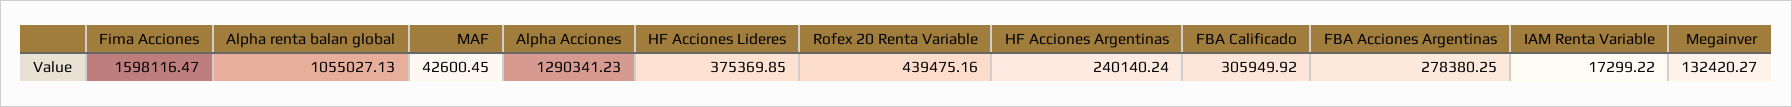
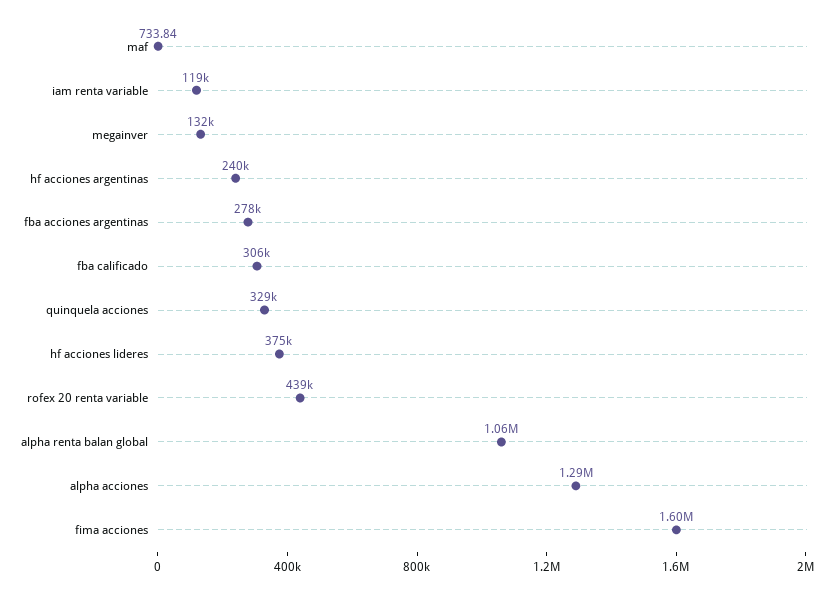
MAF: 42600.45 -> 733.84
IAM Renta Variable: 17299.22 -> 119000
quinquela acciones: none -> 329000

